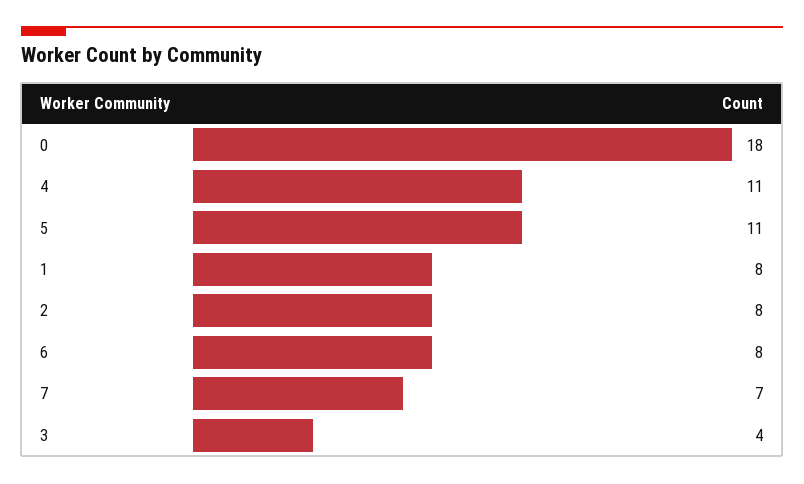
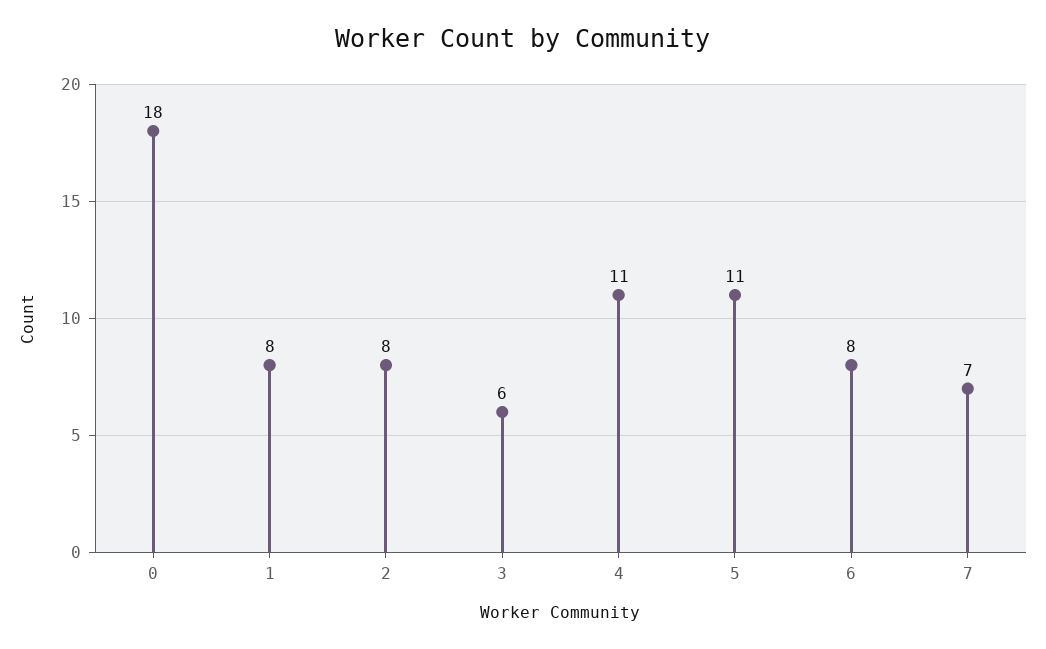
3: 4 -> 6

